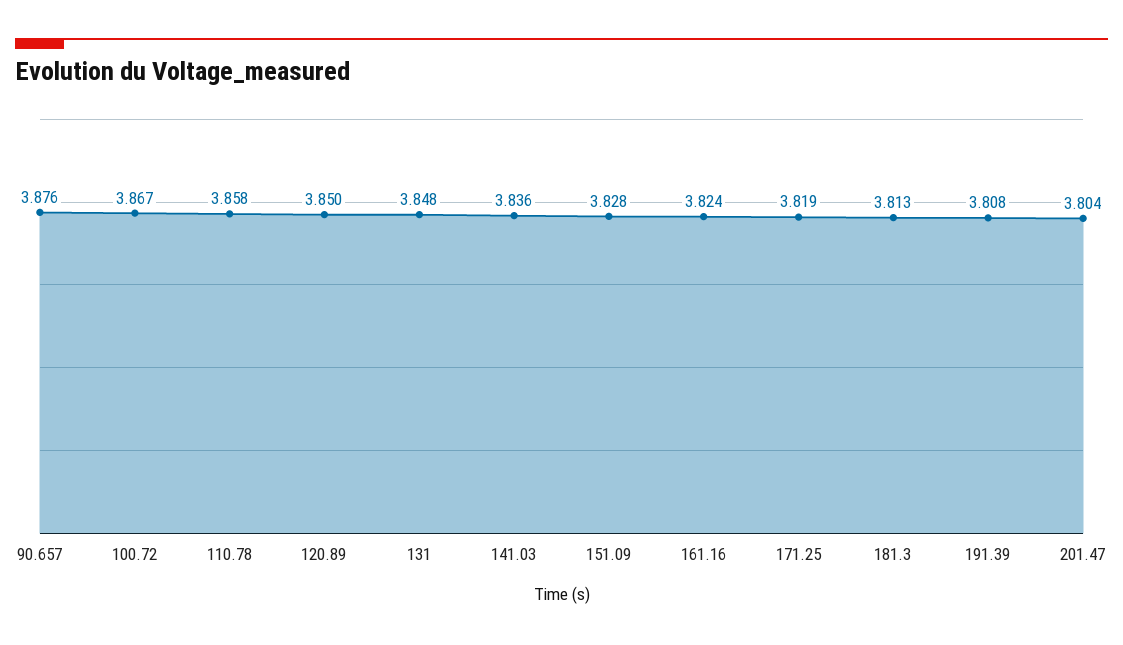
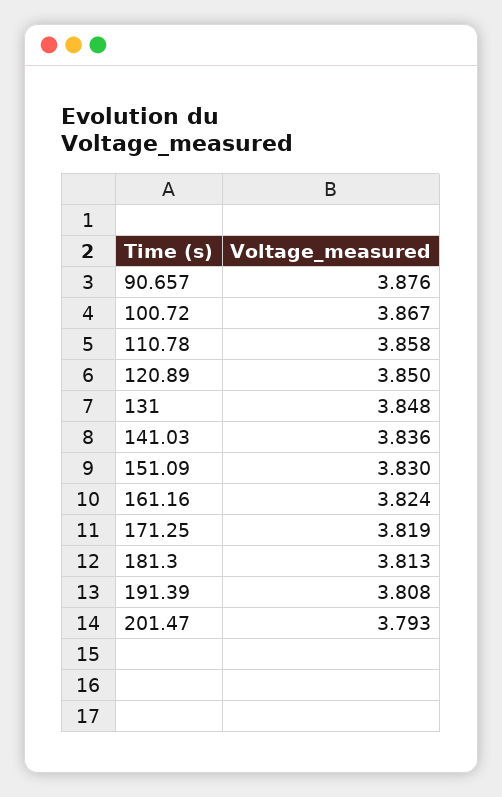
151.09: 3.828 -> 3.83
201.47: 3.804 -> 3.793

